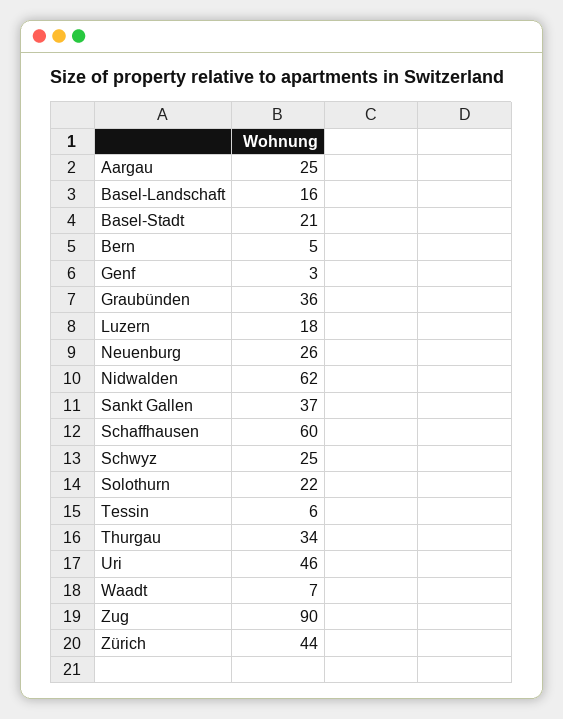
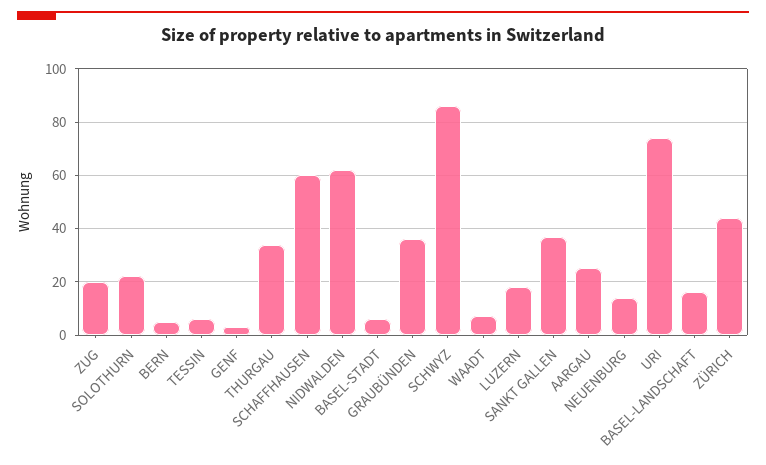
Basel-Stadt: 21 -> 5
Neuenburg: 26 -> 15
Schwyz: 25 -> 85
Uri: 46 -> 75
Zug: 90 -> 20

